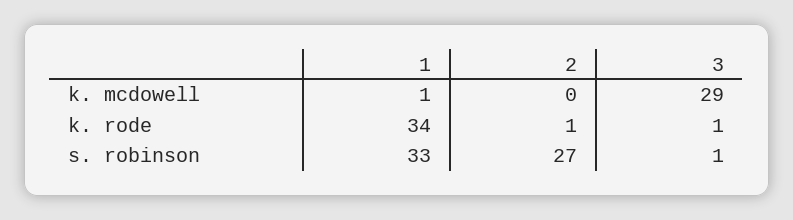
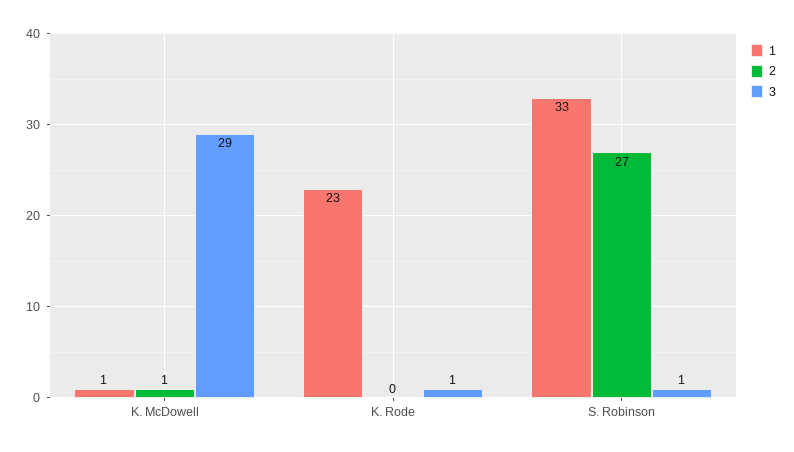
2, k. mcdowell: 0 -> 1
1, k. rode: 34 -> 23
2, k. rode: 1 -> 0

